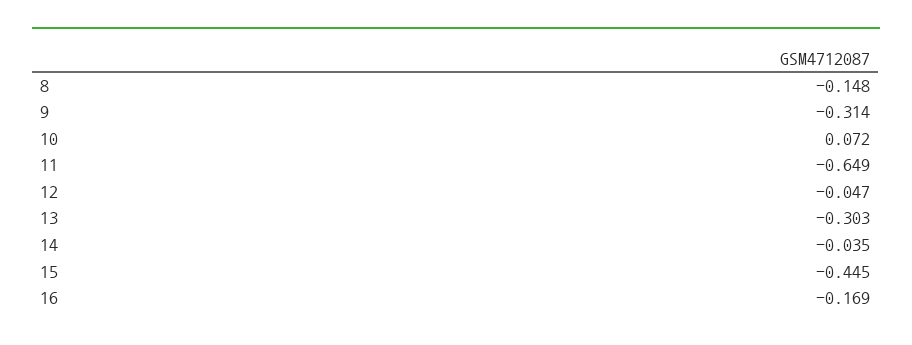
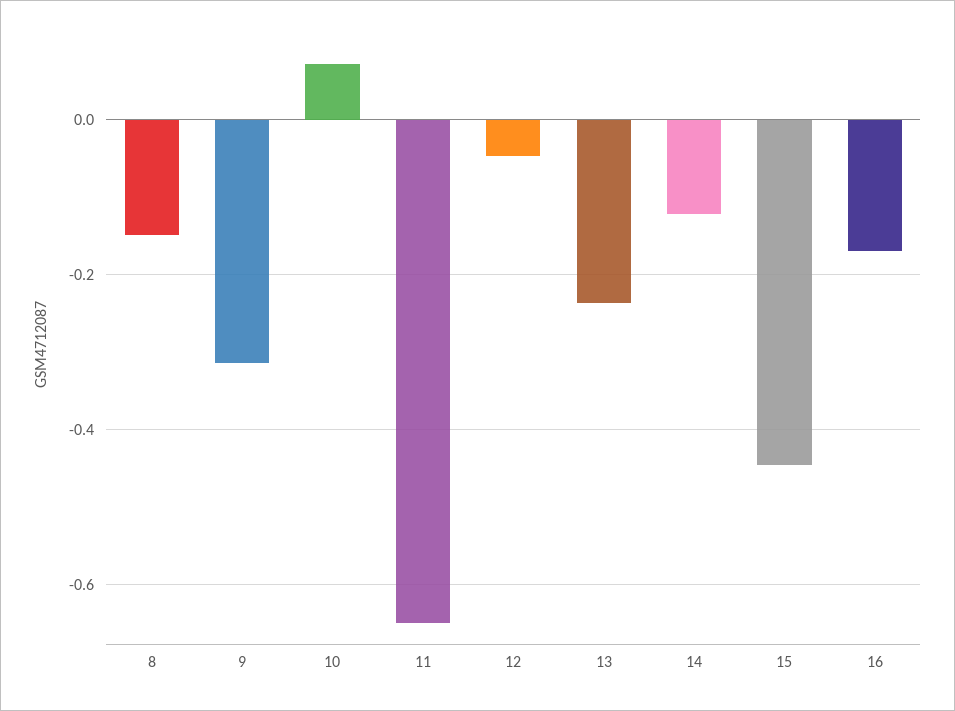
13: -0.303 -> -0.24
14: -0.035 -> -0.12

